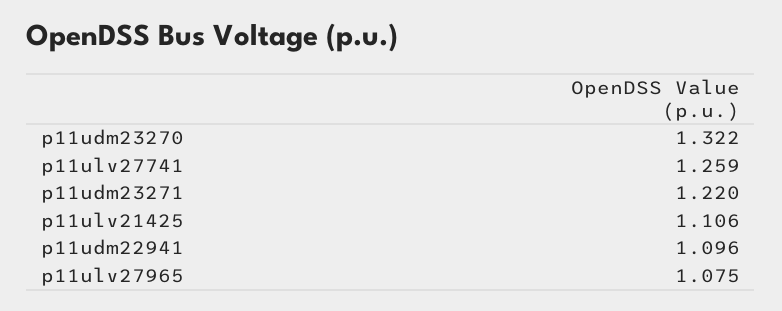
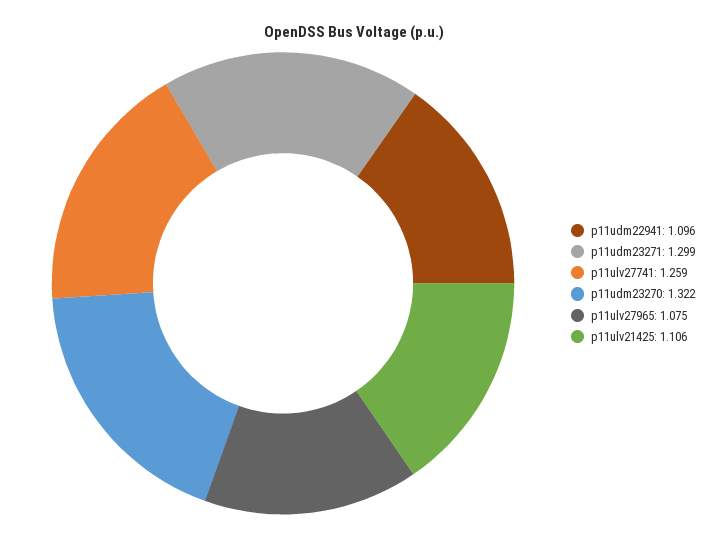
p11udm23271: 1.22 -> 1.299

